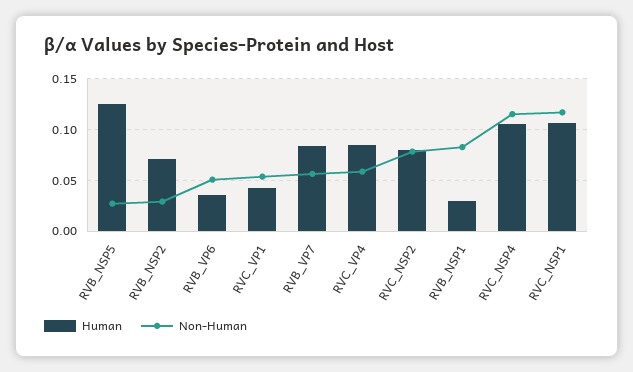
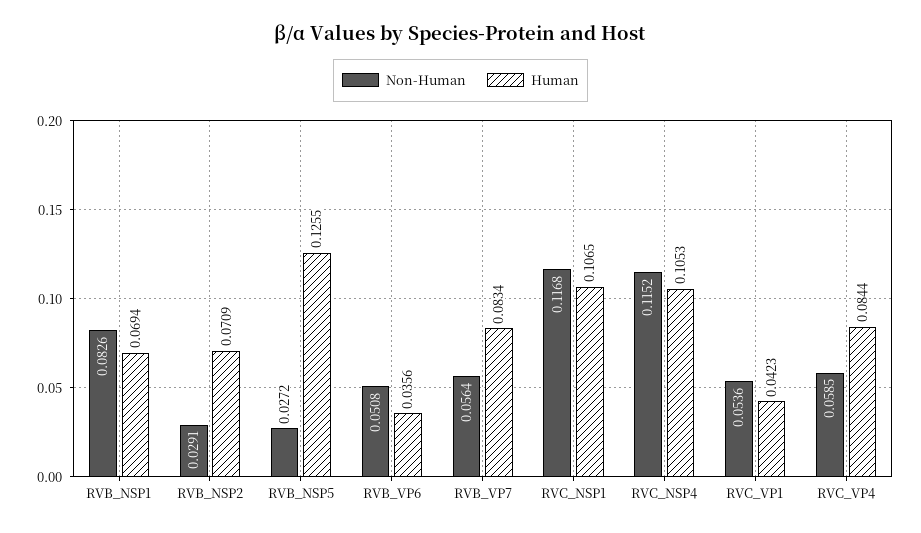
Human, RVC_NSP2: 0.08 -> none
Non-Human, RVC_NSP2: 0.08 -> none
Human, RVB_NSP1: 0.03 -> 0.0694

